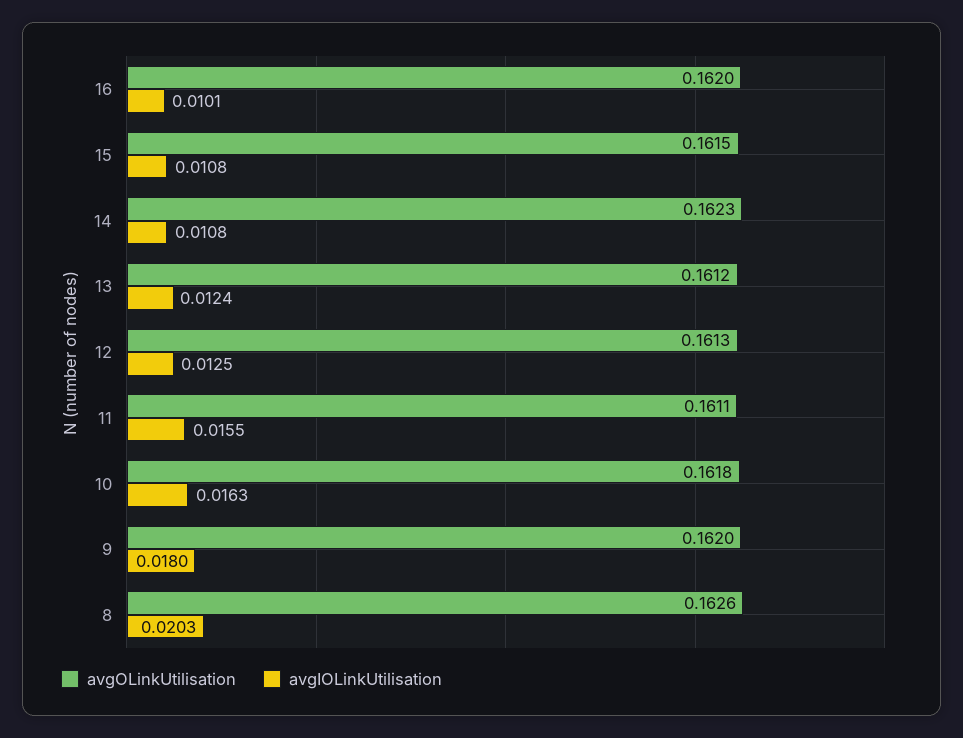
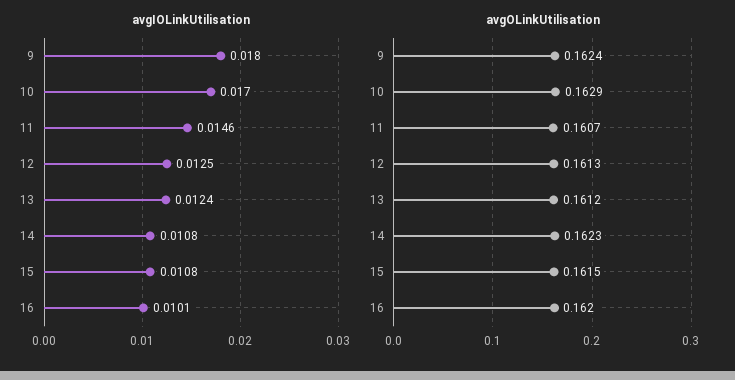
avgOLinkUtilisation, 11: 0.1611 -> 0.1607
avgIOLinkUtilisation, 11: 0.0155 -> 0.0146
avgOLinkUtilisation, 10: 0.1618 -> 0.1629
avgIOLinkUtilisation, 10: 0.0163 -> 0.017
avgOLinkUtilisation, 9: 0.162 -> 0.1624
avgOLinkUtilisation, 8: 0.1626 -> none
avgIOLinkUtilisation, 8: 0.0203 -> none

